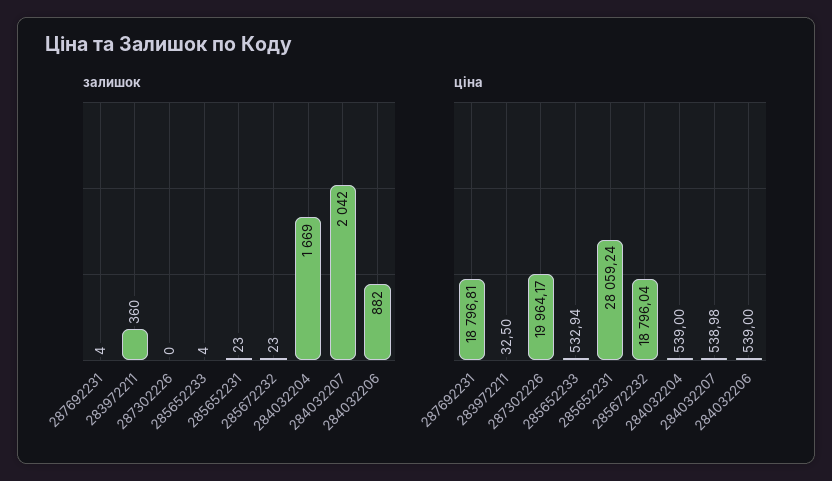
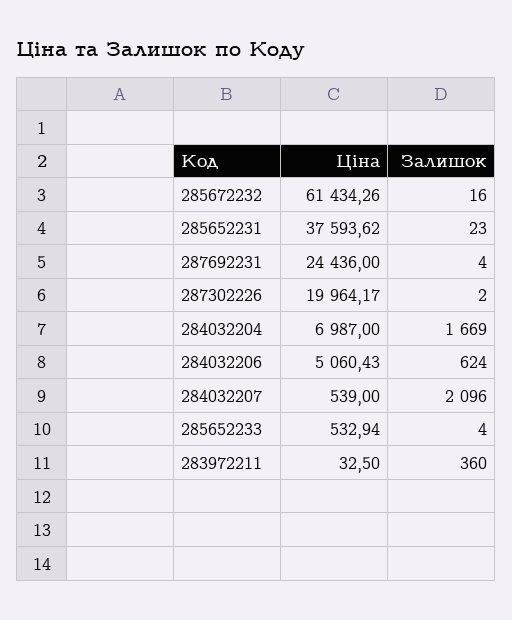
залишок, 287302226: 0 -> 2
залишок, 285672232: 23 -> 16
залишок, 284032207: 2042 -> 2096
залишок, 284032206: 882 -> 624
ціна, 287692231: 18796.81 -> 24436
ціна, 285652231: 28059.24 -> 37593.62
ціна, 285672232: 18796.04 -> 61434.26
ціна, 284032204: 539 -> 6987
ціна, 284032207: 538.98 -> 539
ціна, 284032206: 539 -> 5060.43

